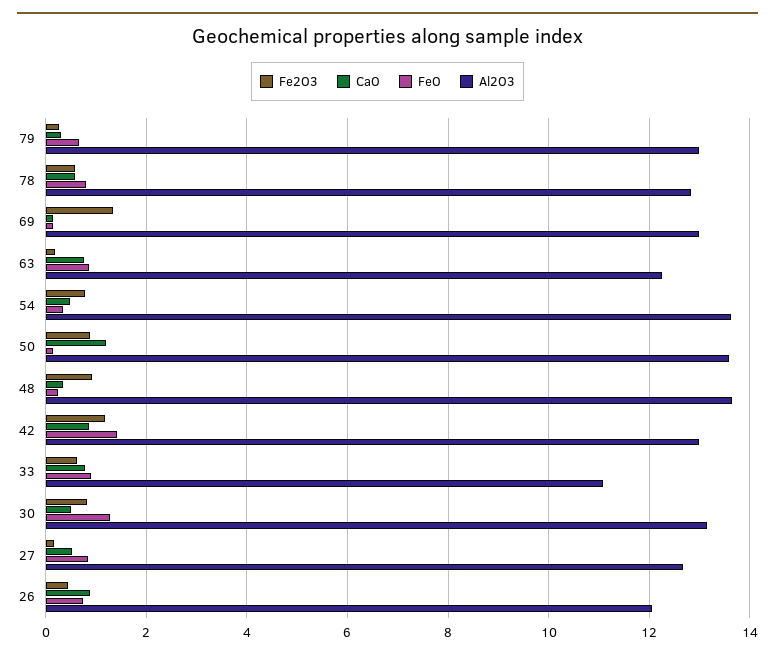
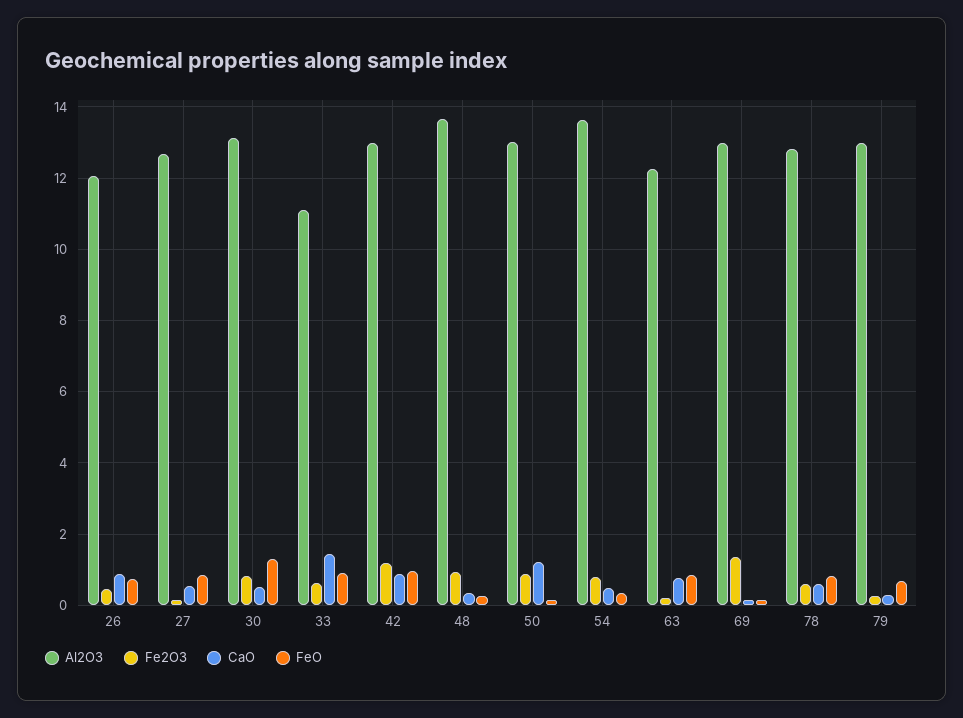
Al2O3, 50: 13.6 -> 13
FeO, 42: 1.4 -> 1
CaO, 33: 0.8 -> 1.4

